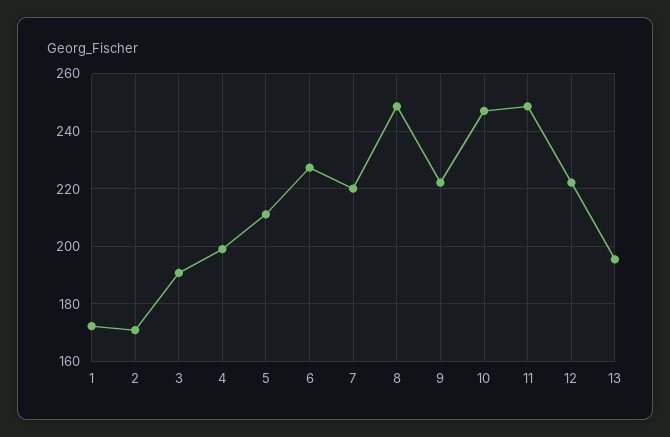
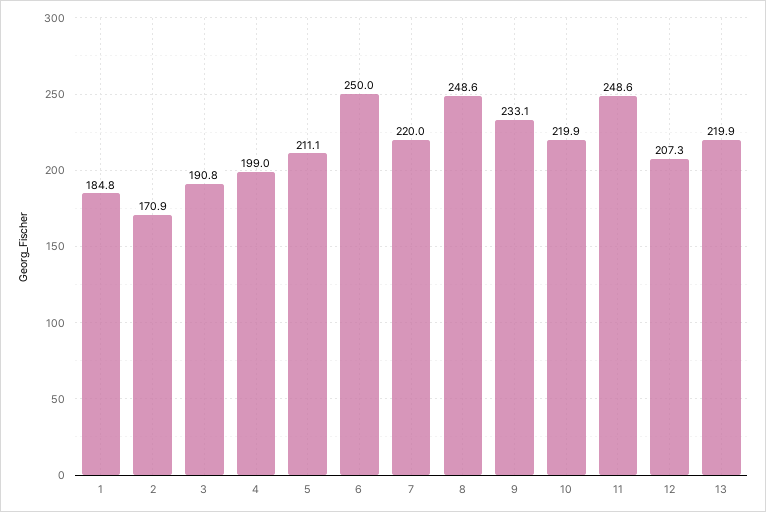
1: 172.5 -> 184.8
6: 227.5 -> 250
9: 222.5 -> 233.1
10: 247.5 -> 219.9
12: 222.5 -> 207.3
13: 195 -> 219.9

